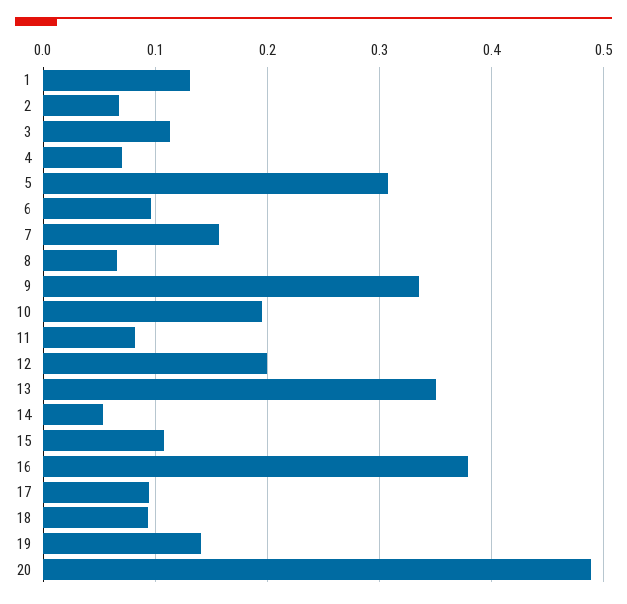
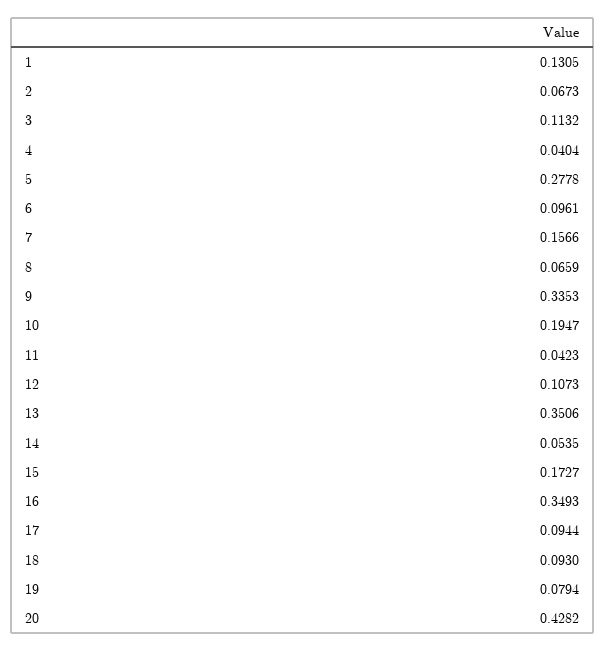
4: 0.07 -> 0.0404
5: 0.31 -> 0.2778
11: 0.08 -> 0.0423
12: 0.2 -> 0.1073
15: 0.11 -> 0.1727
16: 0.38 -> 0.3493
19: 0.14 -> 0.0794
20: 0.49 -> 0.4282

